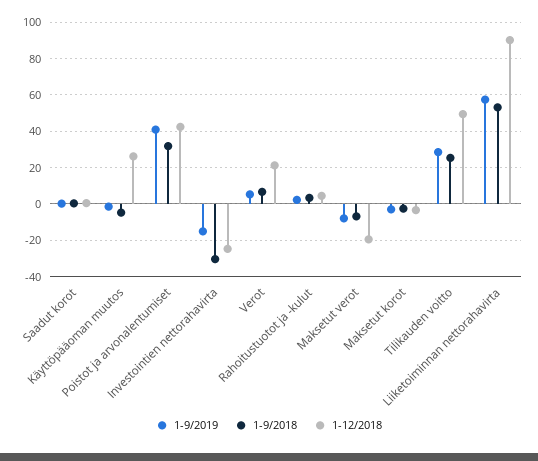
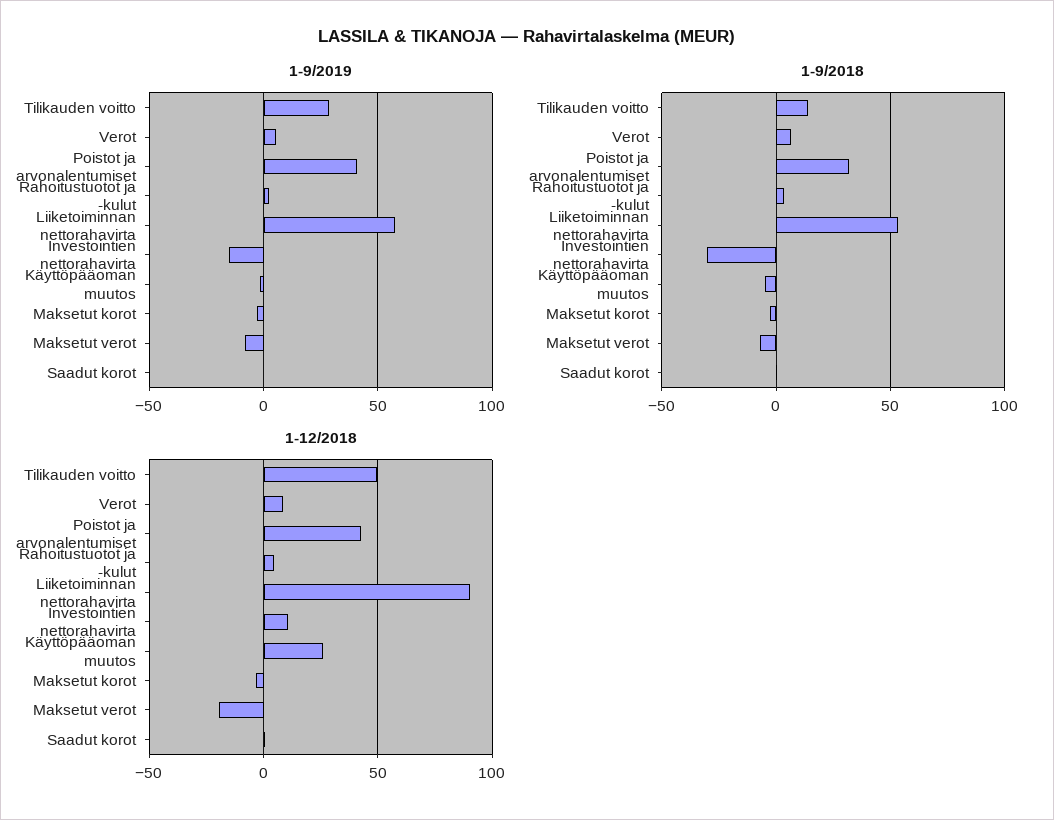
1-12/2018, Investointien nettorahavirta: -25 -> 10
1-12/2018, Verot: 20 -> 10
1-9/2018, Tilikauden voitto: 25 -> 15

